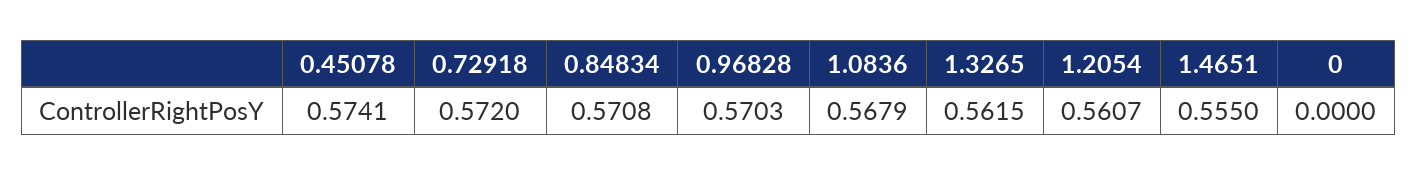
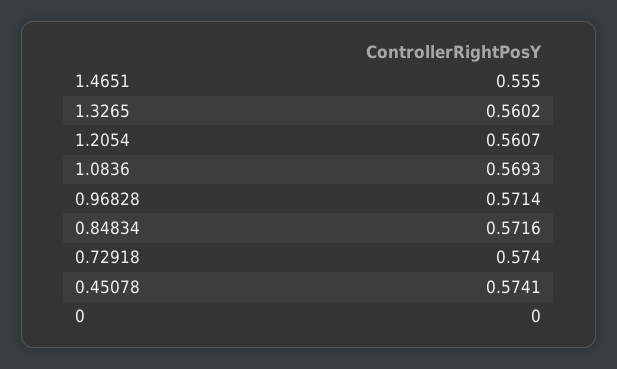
0.72918: 0.572 -> 0.574
0.84834: 0.5708 -> 0.5716
0.96828: 0.5703 -> 0.5714
1.0836: 0.5679 -> 0.5693
1.3265: 0.5615 -> 0.5602

